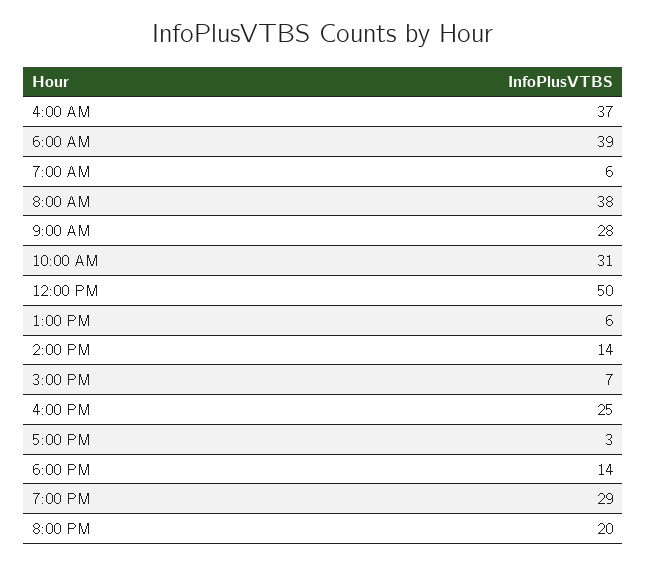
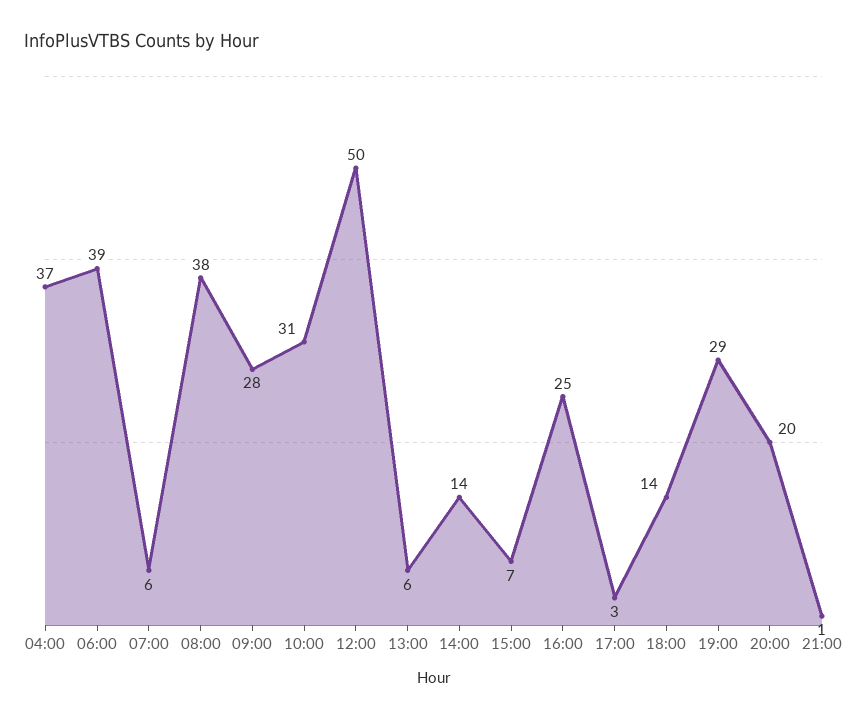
21:00: none -> 1

